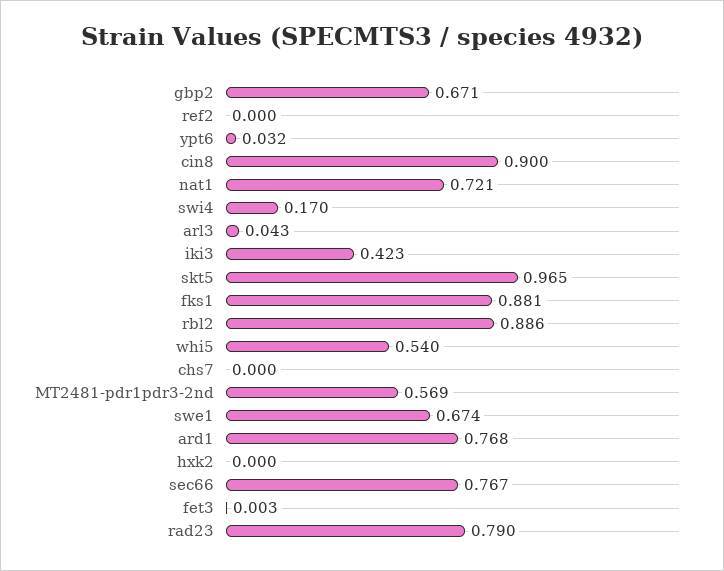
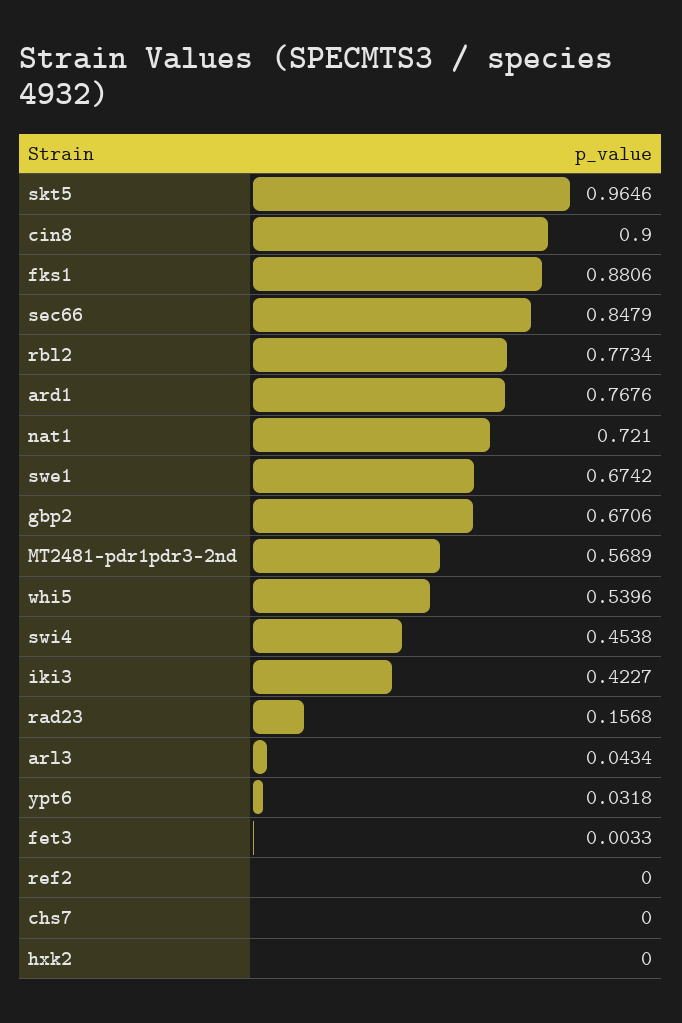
swi4: 0.17 -> 0.4538
rbl2: 0.886 -> 0.7734
sec66: 0.767 -> 0.8479
rad23: 0.79 -> 0.1568

